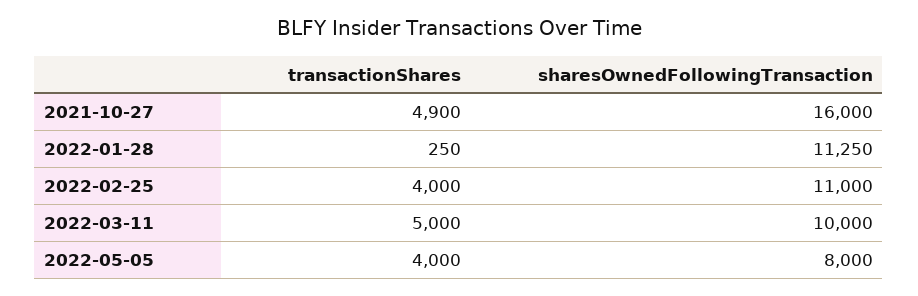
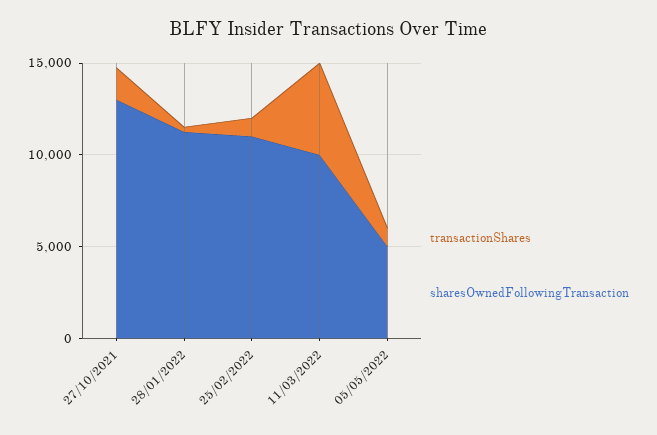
transactionShares, 2021-10-27: 4900 -> 2000
sharesOwnedFollowingTransaction, 2021-10-27: 16000 -> 13000
transactionShares, 2022-02-25: 4000 -> 1000
transactionShares, 2022-05-05: 4000 -> 1000
sharesOwnedFollowingTransaction, 2022-05-05: 8000 -> 5000

